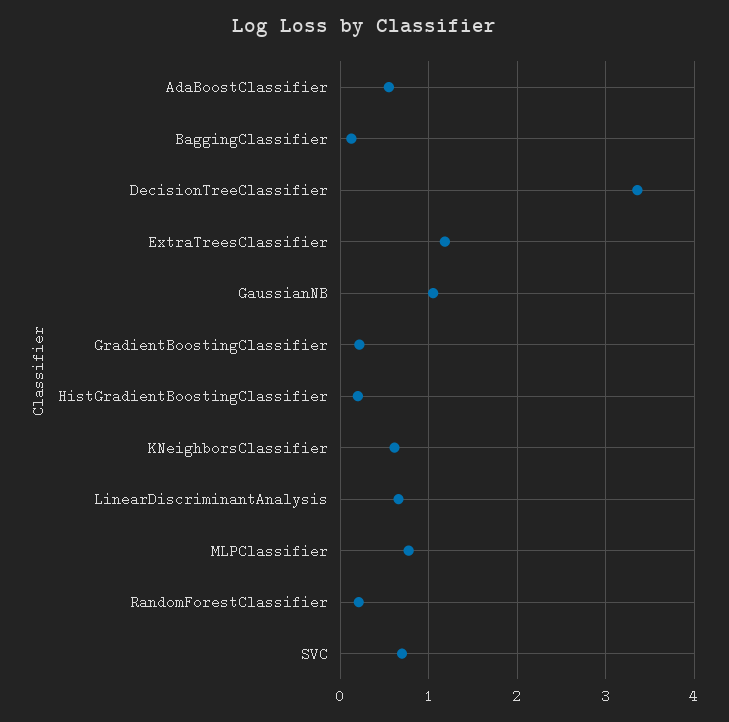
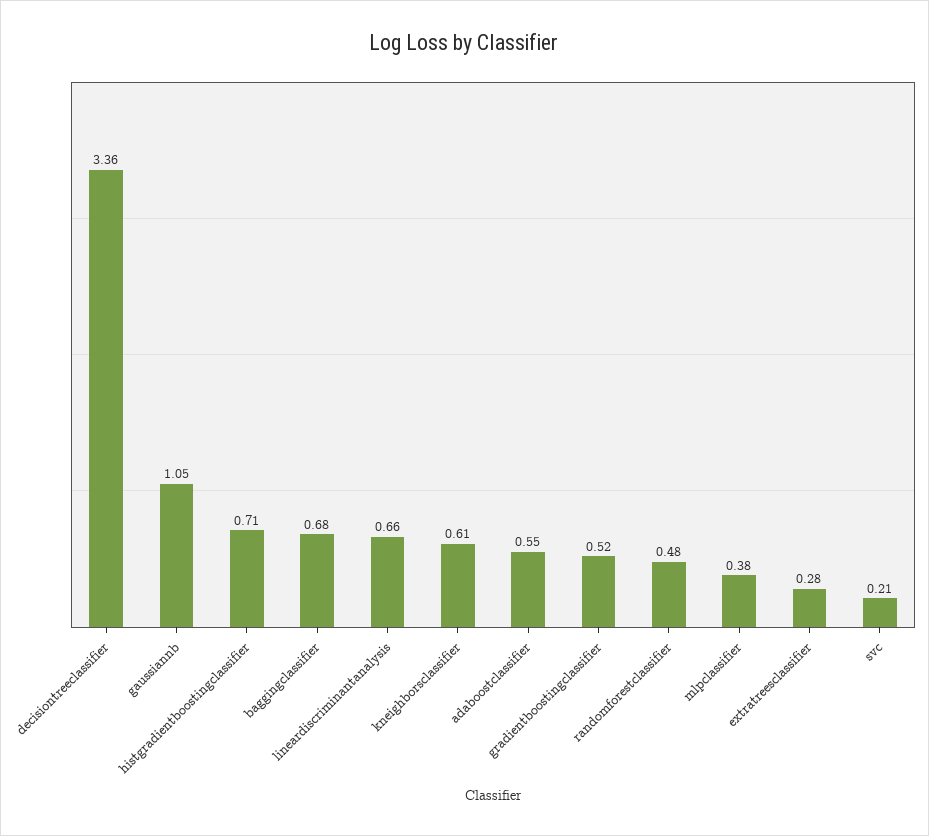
BaggingClassifier: 0.1 -> 0.68
ExtraTreesClassifier: 1.2 -> 0.28
GradientBoostingClassifier: 0.2 -> 0.52
HistGradientBoostingClassifier: 0.2 -> 0.71
MLPClassifier: 0.8 -> 0.38
RandomForestClassifier: 0.2 -> 0.48
SVC: 0.7 -> 0.21

